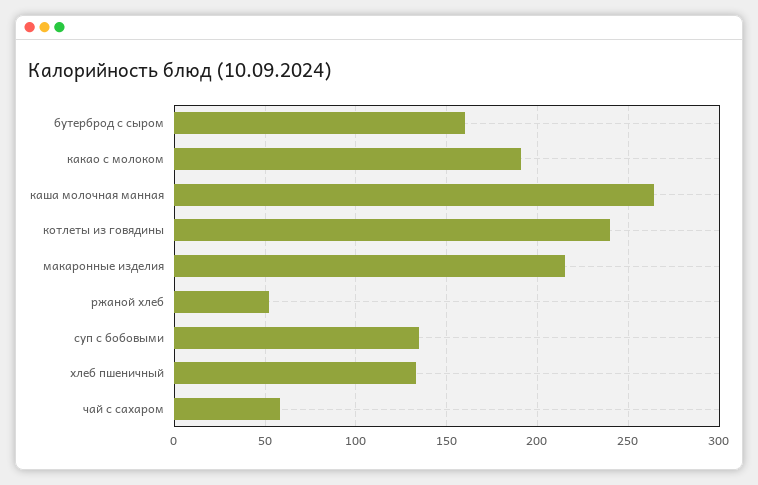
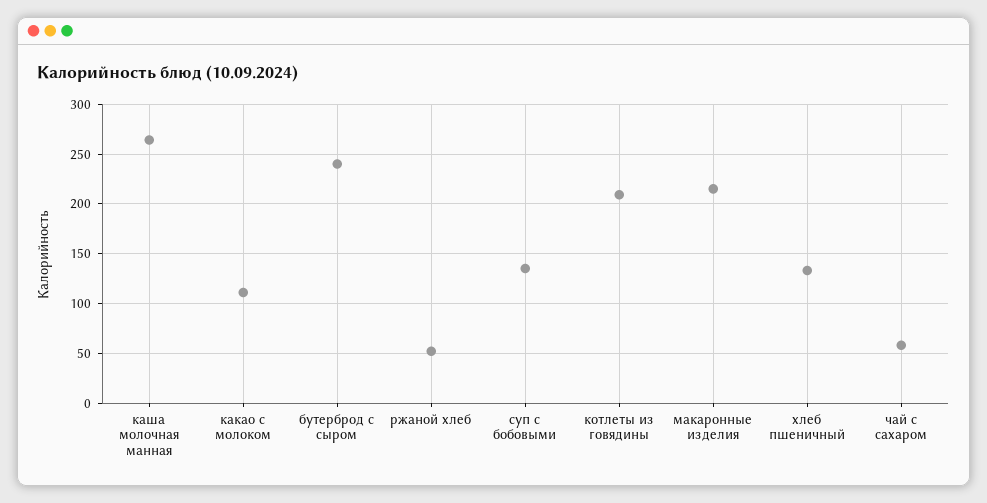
бутерброд с сыром: 160 -> 240
какао с молоком: 190 -> 110
котлеты из говядины: 240 -> 210

